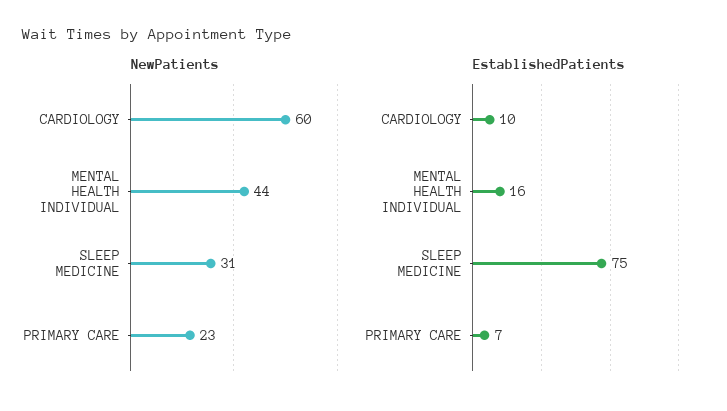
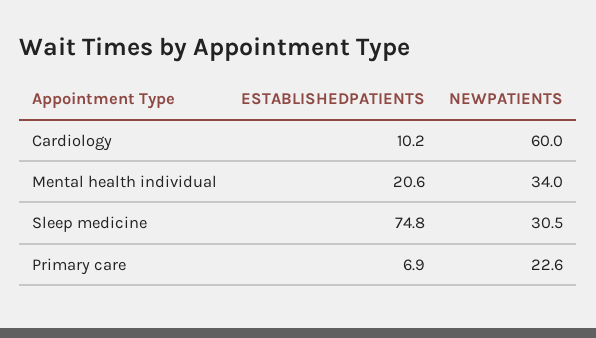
NewPatients, MENTAL HEALTH INDIVIDUAL: 44 -> 34
EstablishedPatients, MENTAL HEALTH INDIVIDUAL: 16 -> 20.6

